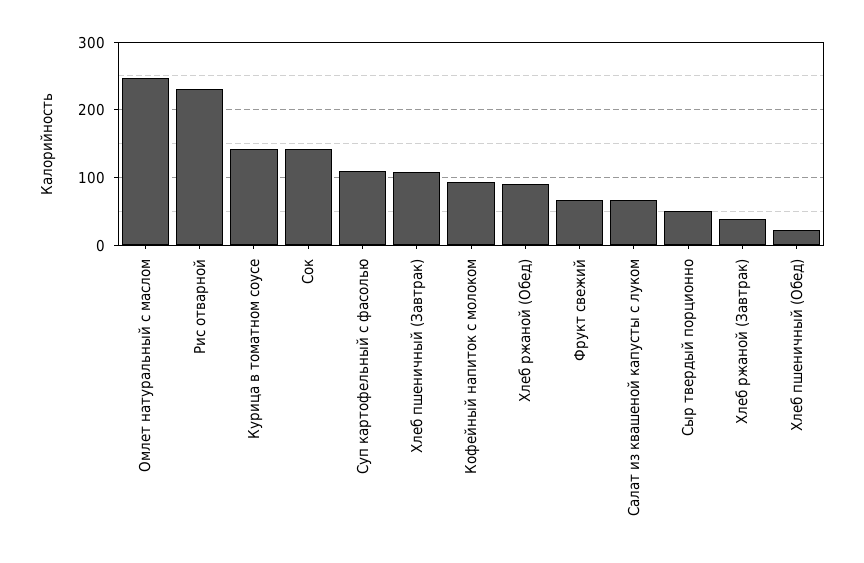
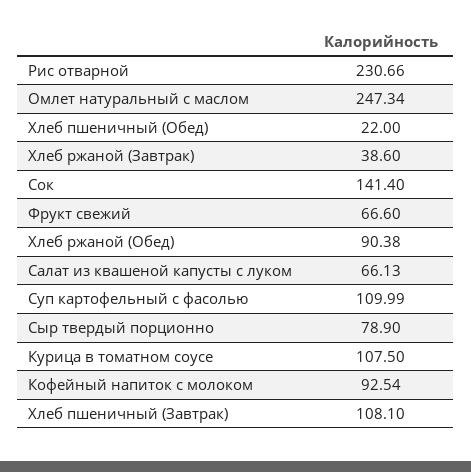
Курица в томатном соусе: 140 -> 107.5
Сыр твердый порционно: 50 -> 78.9

